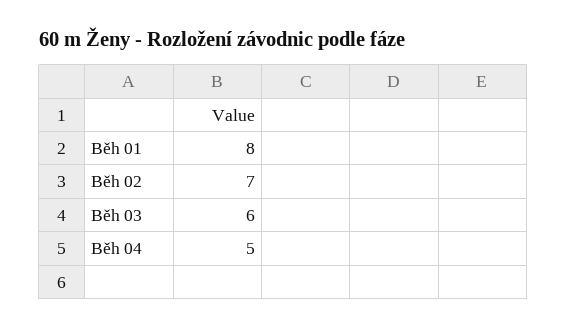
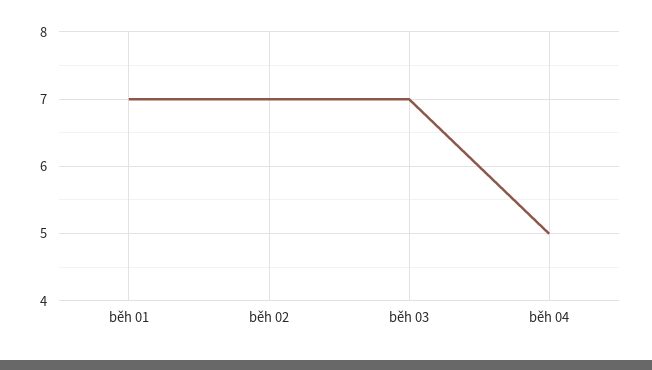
Běh 01: 8 -> 7
Běh 03: 6 -> 7

